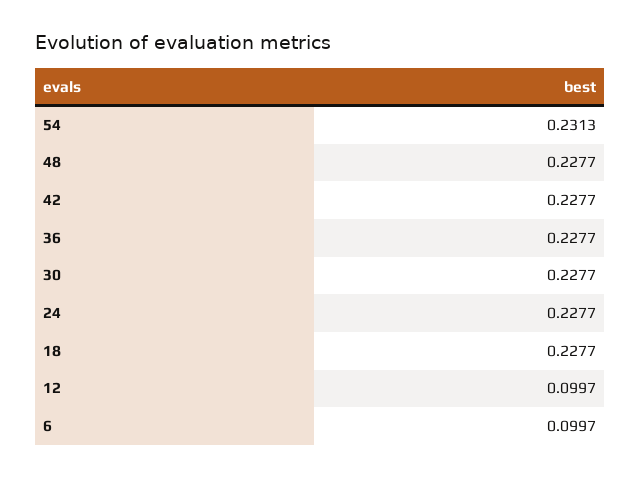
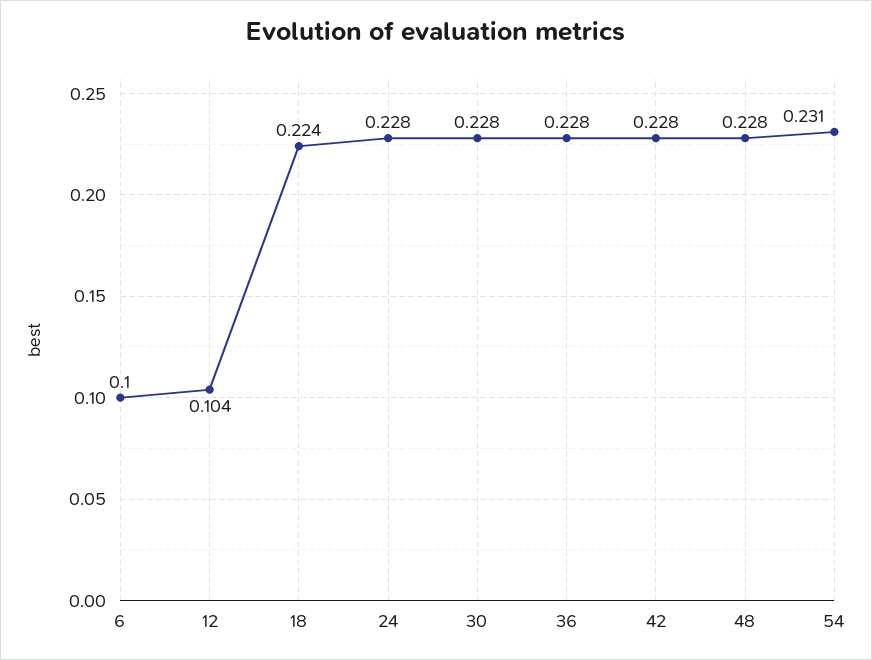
18: 0.2277 -> 0.224
12: 0.0997 -> 0.104

